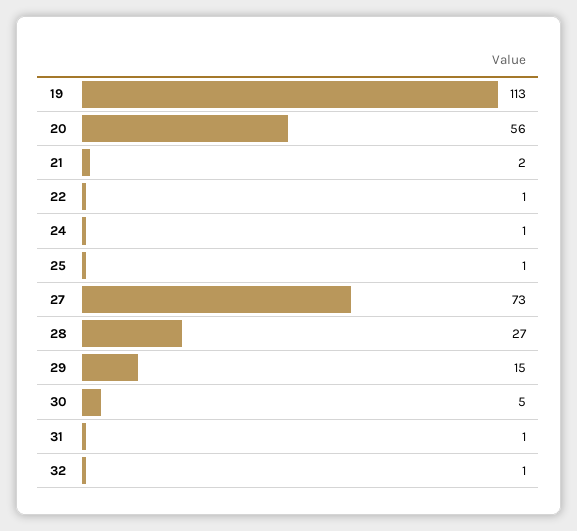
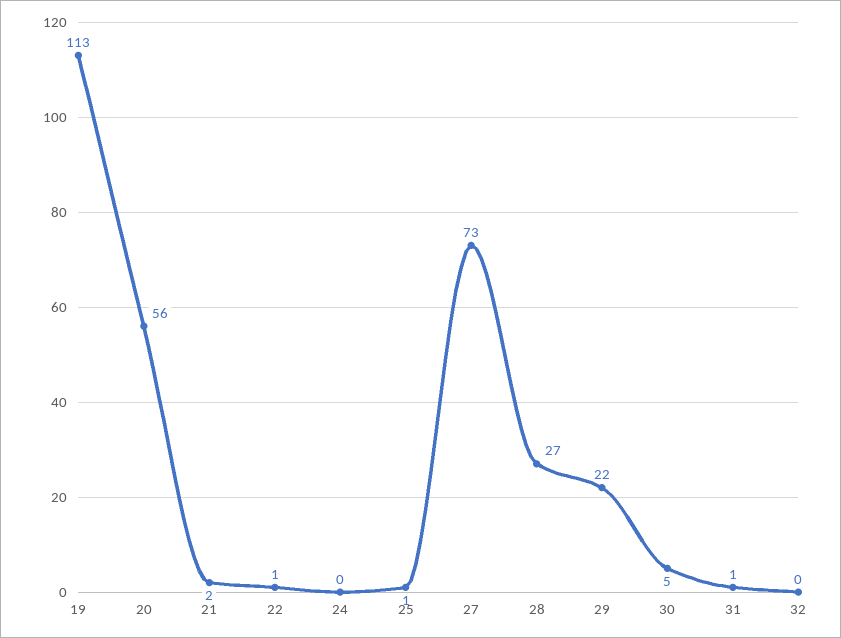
24: 1 -> 0
29: 15 -> 22
32: 1 -> 0

